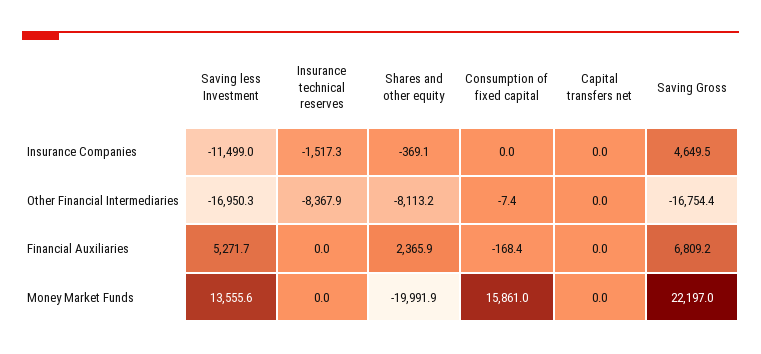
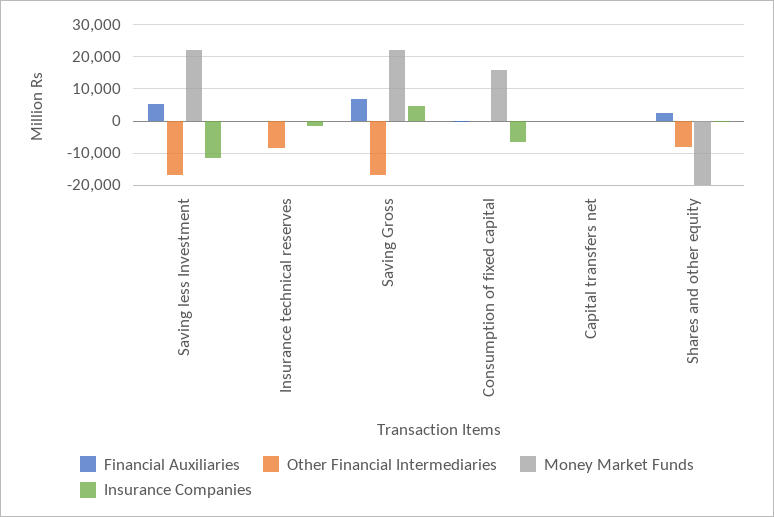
Insurance Companies, Consumption of fixed capital: 0 -> -6000
Money Market Funds, Saving less Investment: 13555.6 -> 22000

